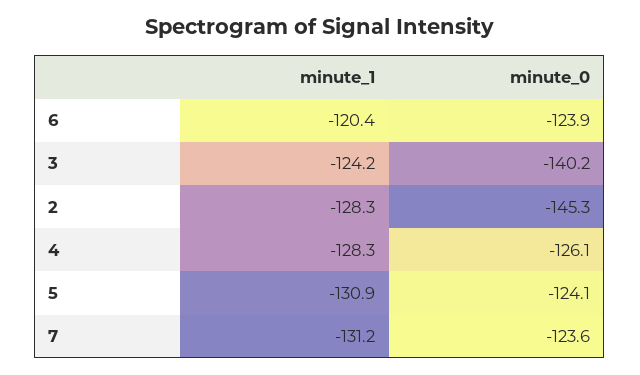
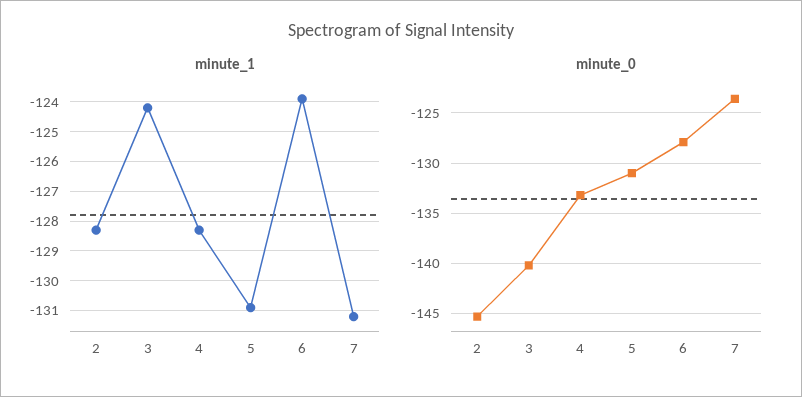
minute_1, 6: -120.4 -> -124
minute_0, 6: -123.9 -> -128
minute_0, 4: -126.1 -> -133
minute_0, 5: -124.1 -> -131

